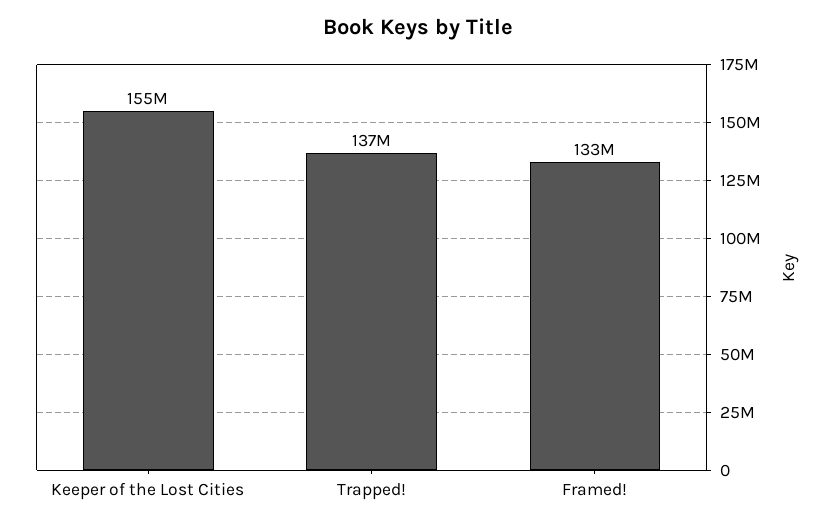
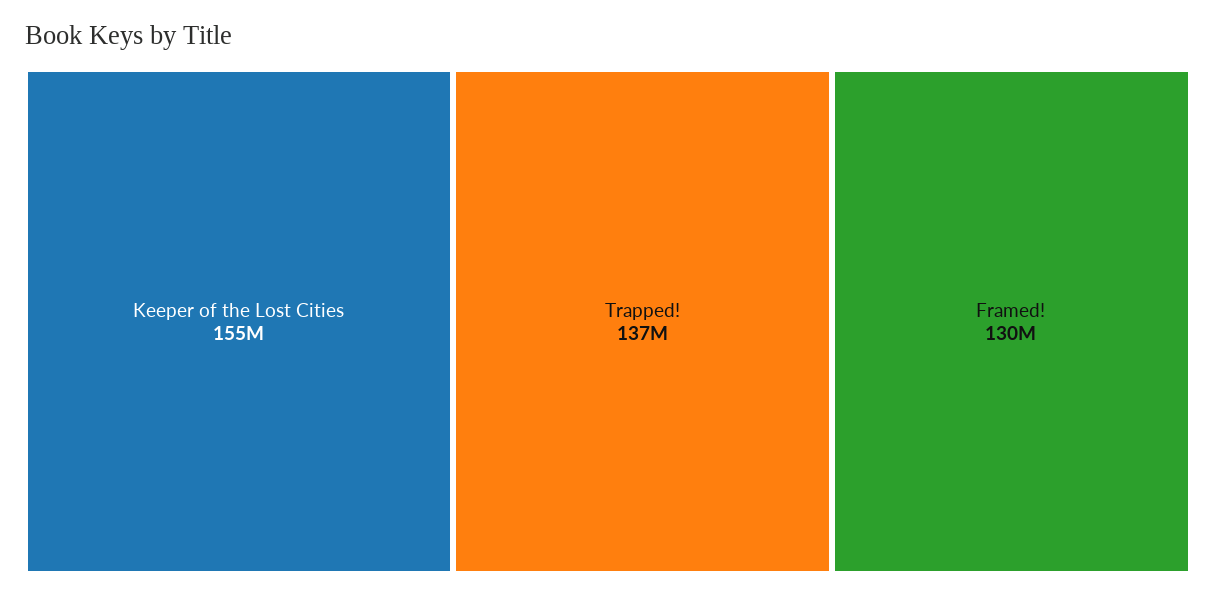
Framed!: 133000000 -> 130000000

